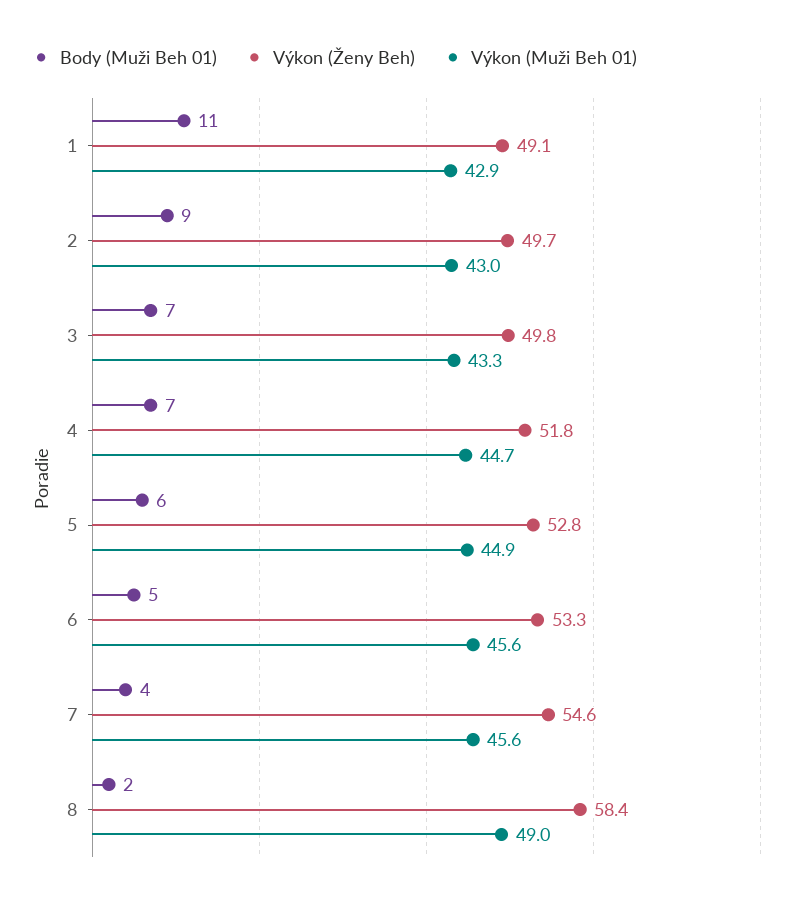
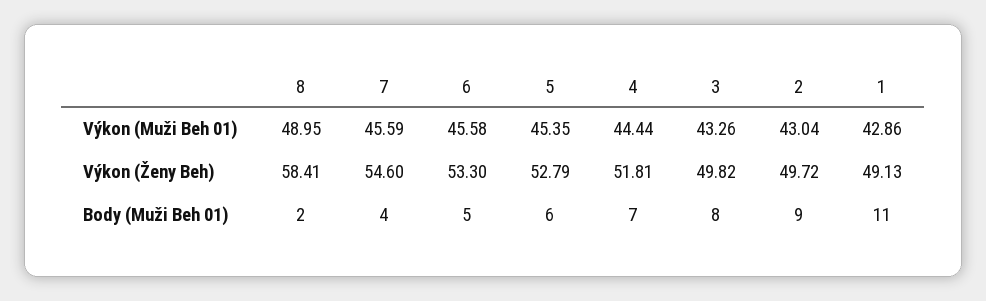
Body (Muži Beh 01), 3: 7 -> 8
Výkon (Muži Beh 01), 4: 44.7 -> 44.44
Výkon (Muži Beh 01), 5: 44.9 -> 45.35

